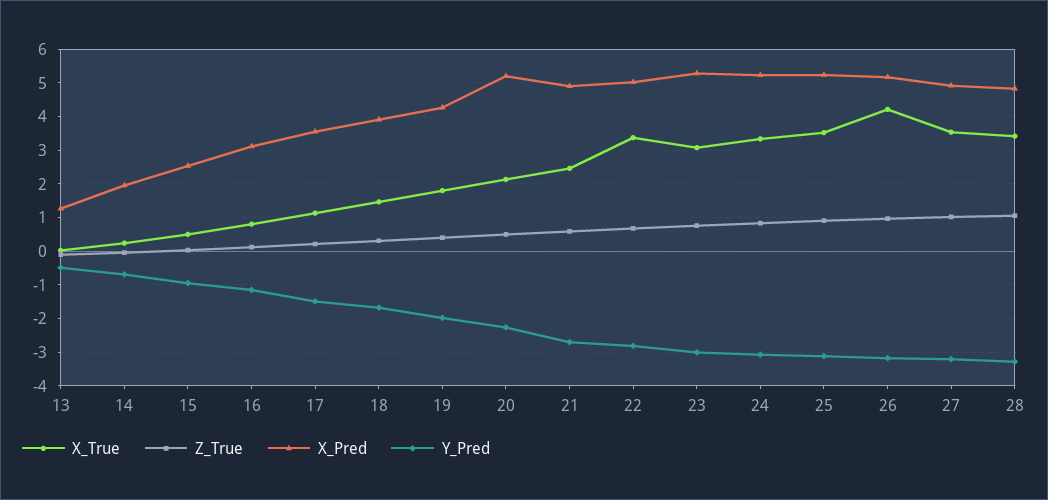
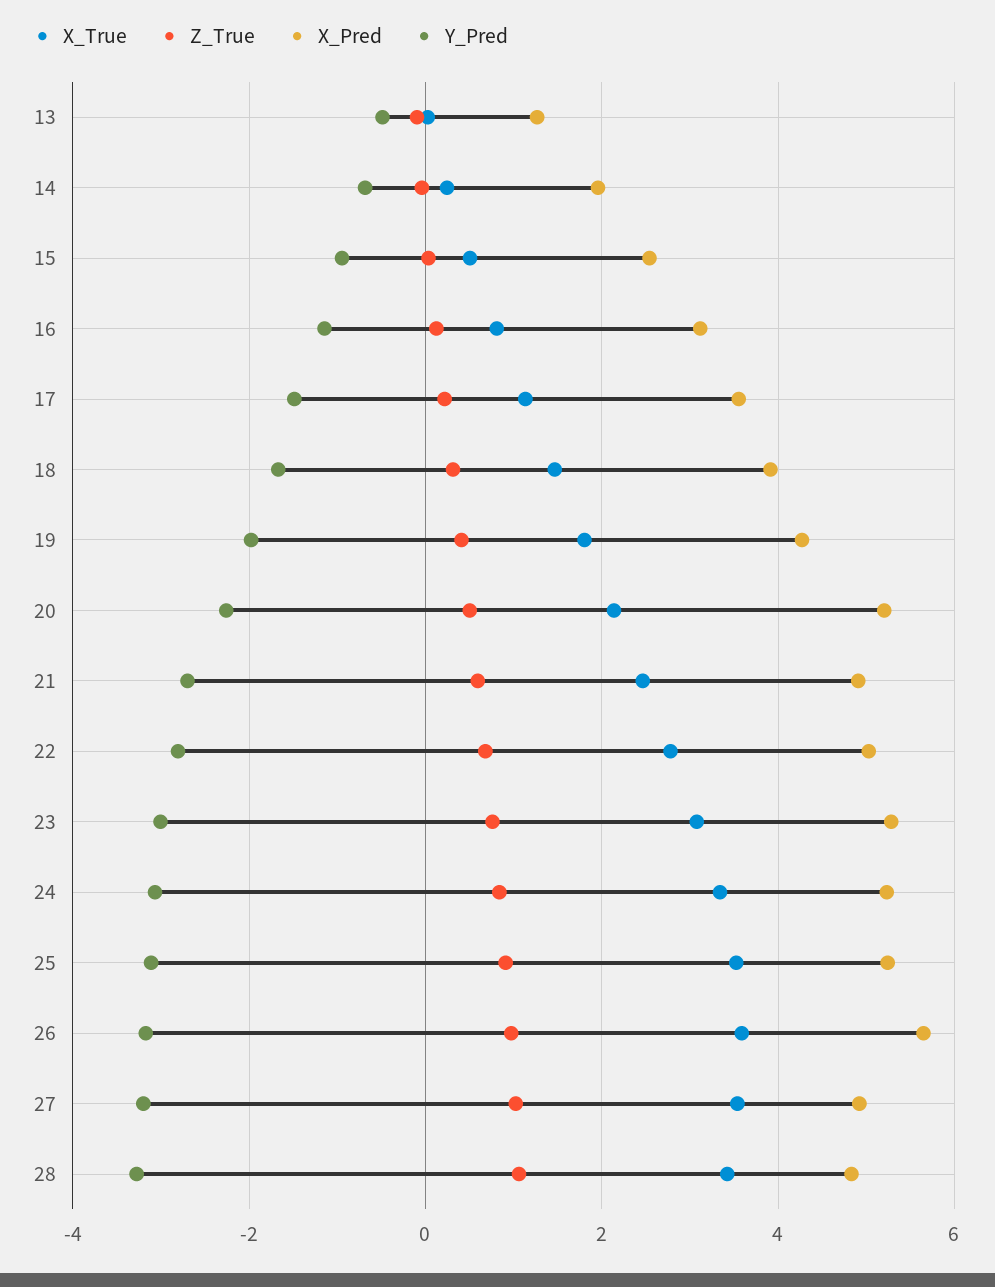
X_True, 22: 3.4 -> 2.8
X_True, 26: 4.2 -> 3.6
X_Pred, 26: 5.2 -> 5.6

